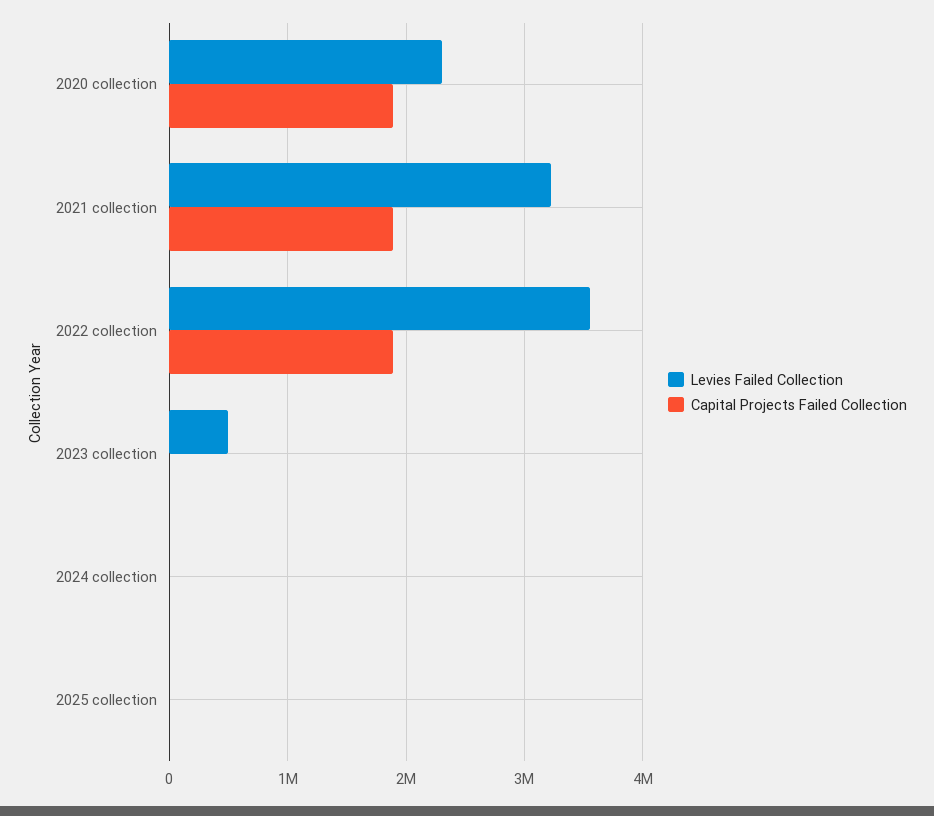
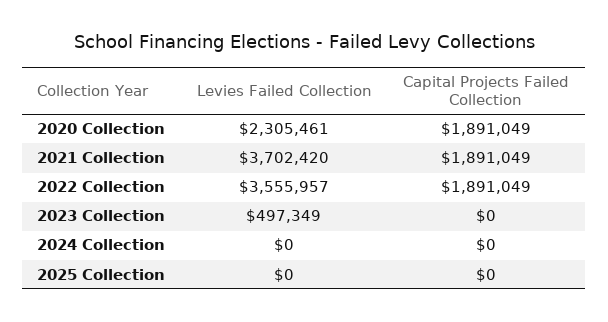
Levies Failed Collection, 2021 collection: 3200000 -> 3702420

